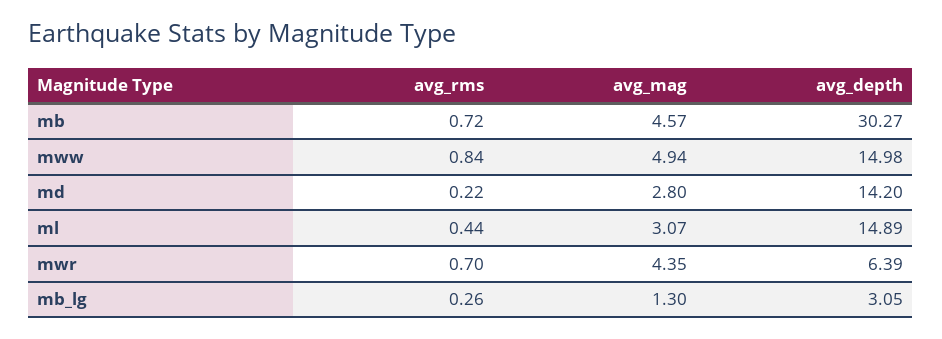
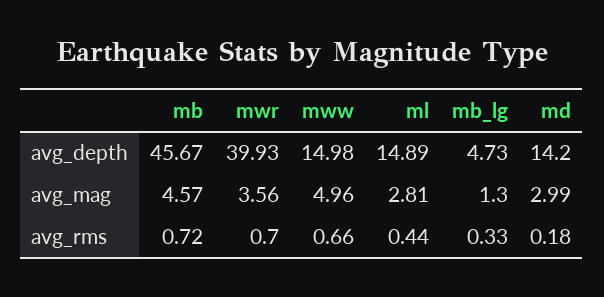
avg_depth, mb: 30.27 -> 45.67
avg_rms, mww: 0.84 -> 0.66
avg_mag, mww: 4.94 -> 4.96
avg_rms, md: 0.22 -> 0.18
avg_mag, md: 2.8 -> 2.99
avg_mag, ml: 3.07 -> 2.81
avg_mag, mwr: 4.35 -> 3.56
avg_depth, mwr: 6.39 -> 39.93
avg_rms, mb_lg: 0.26 -> 0.33
avg_depth, mb_lg: 3.05 -> 4.73

